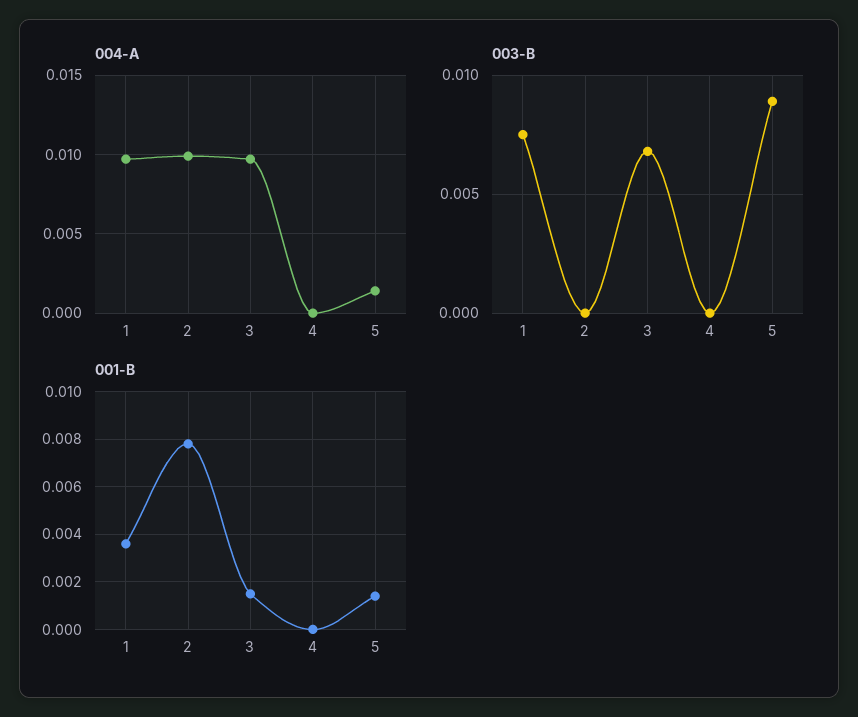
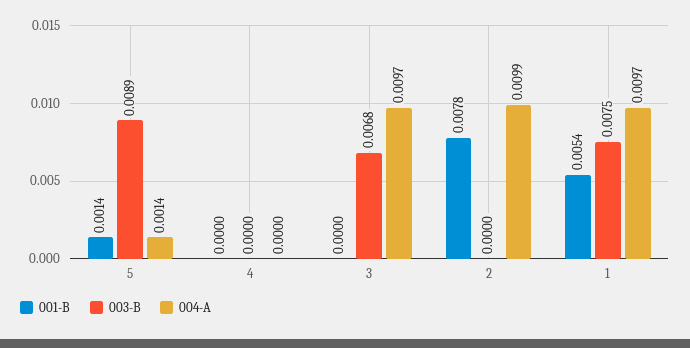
001-B, 1: 0.0035 -> 0.0054
001-B, 3: 0.0015 -> 0

